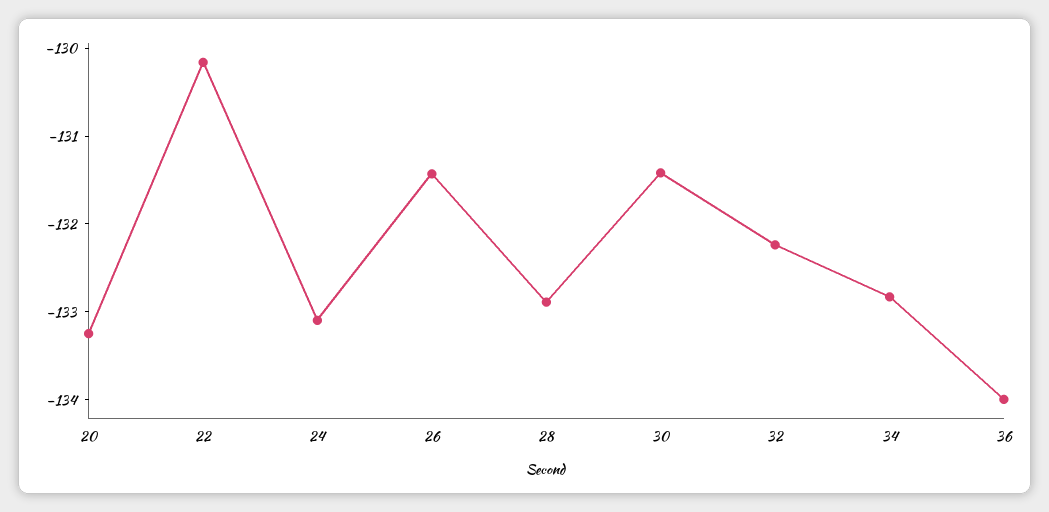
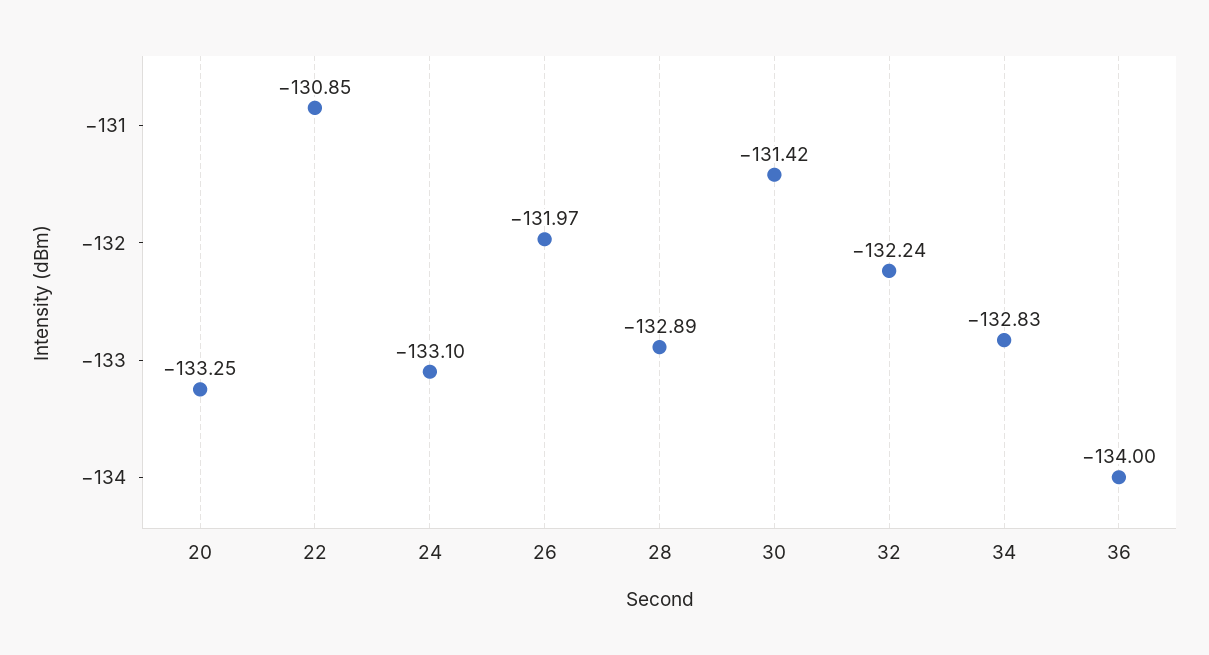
22: -130.2 -> -130.85
26: -131.4 -> -131.97

